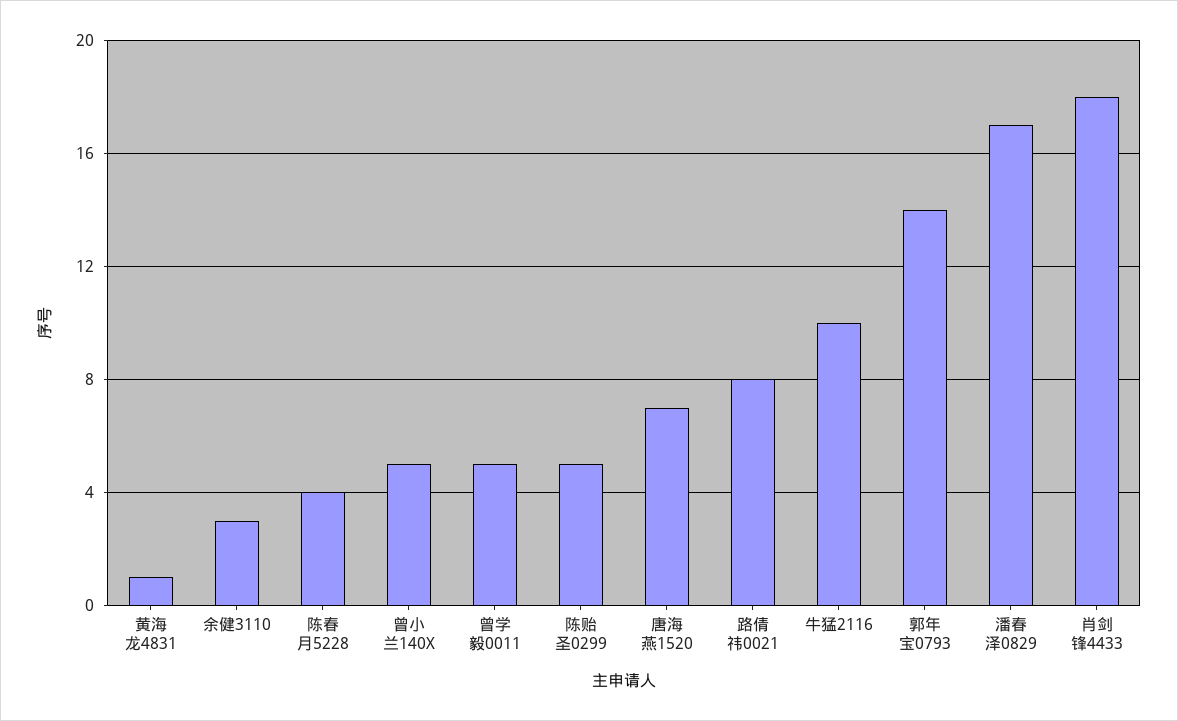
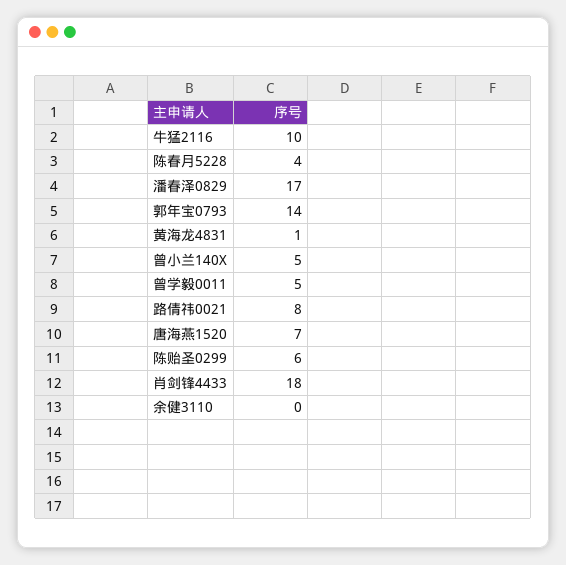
余健3110: 3 -> 0
陈贻圣0299: 5 -> 6

